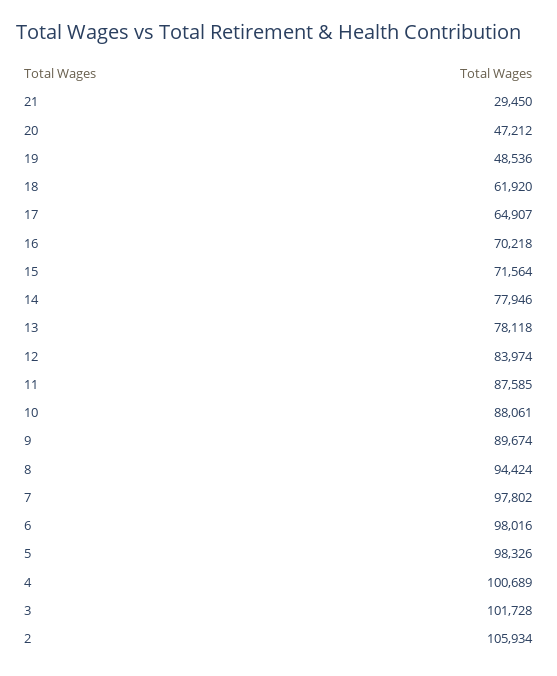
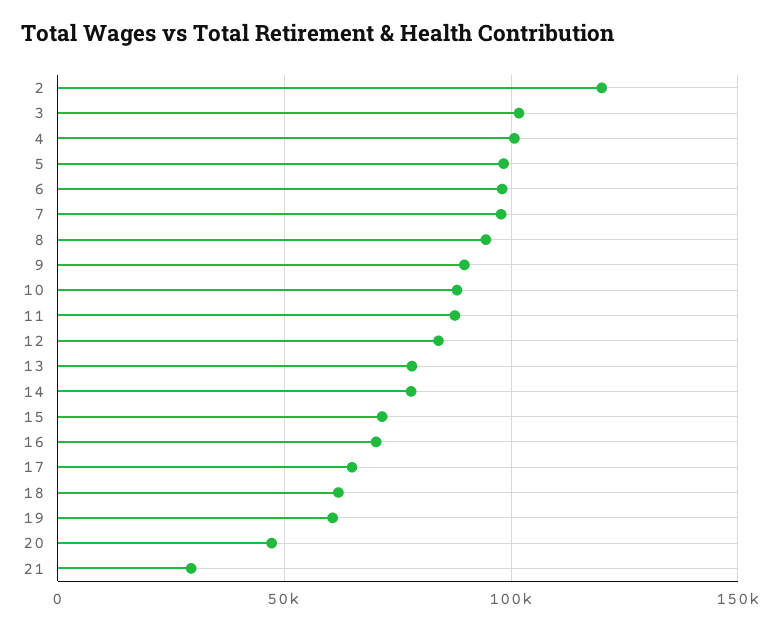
19: 48536 -> 60000
2: 105934 -> 120000

